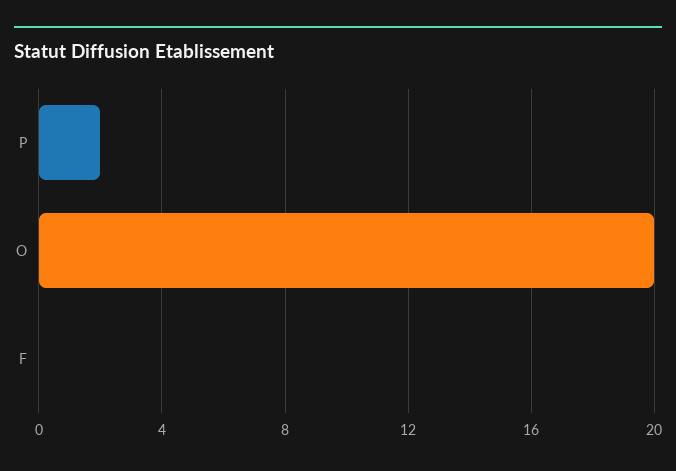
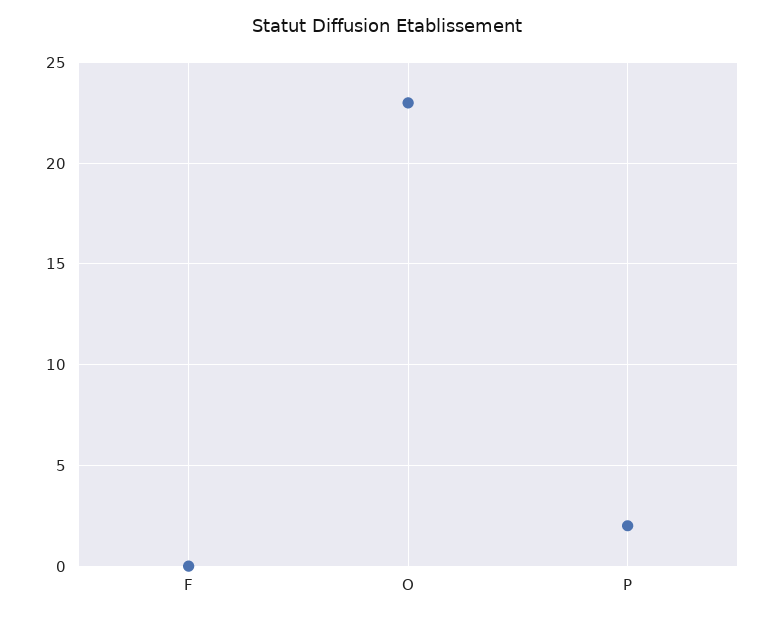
O: 20 -> 23

